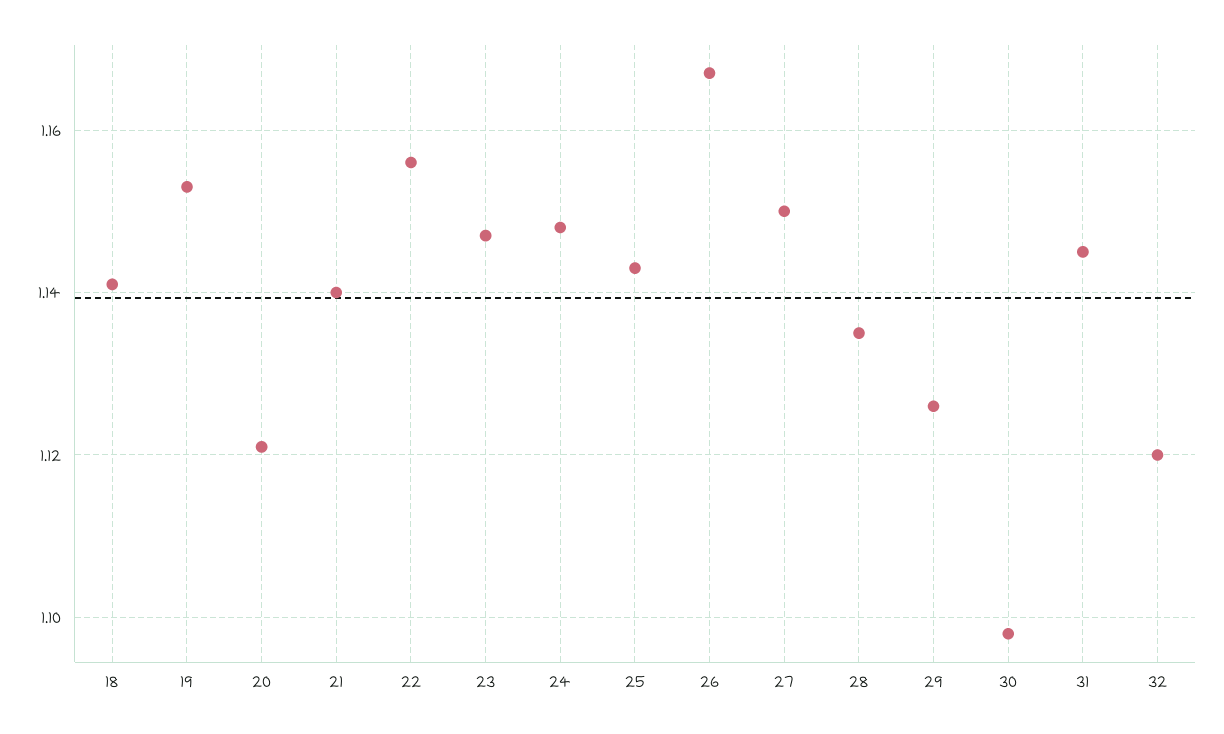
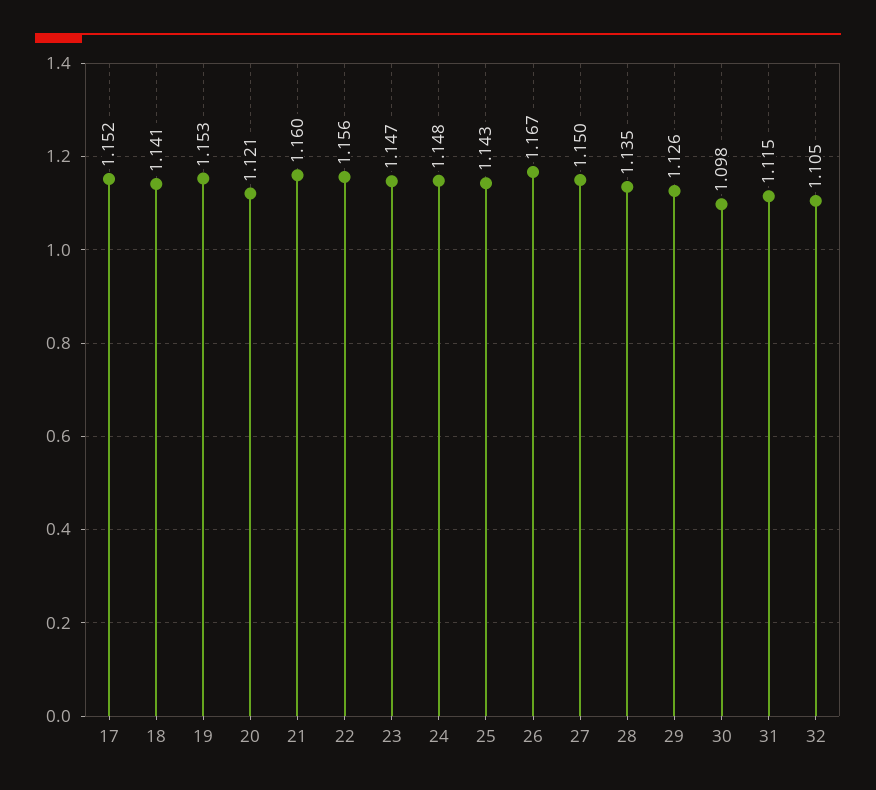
21: 1.14 -> 1.16
31: 1.145 -> 1.115
32: 1.12 -> 1.105
17: none -> 1.152

